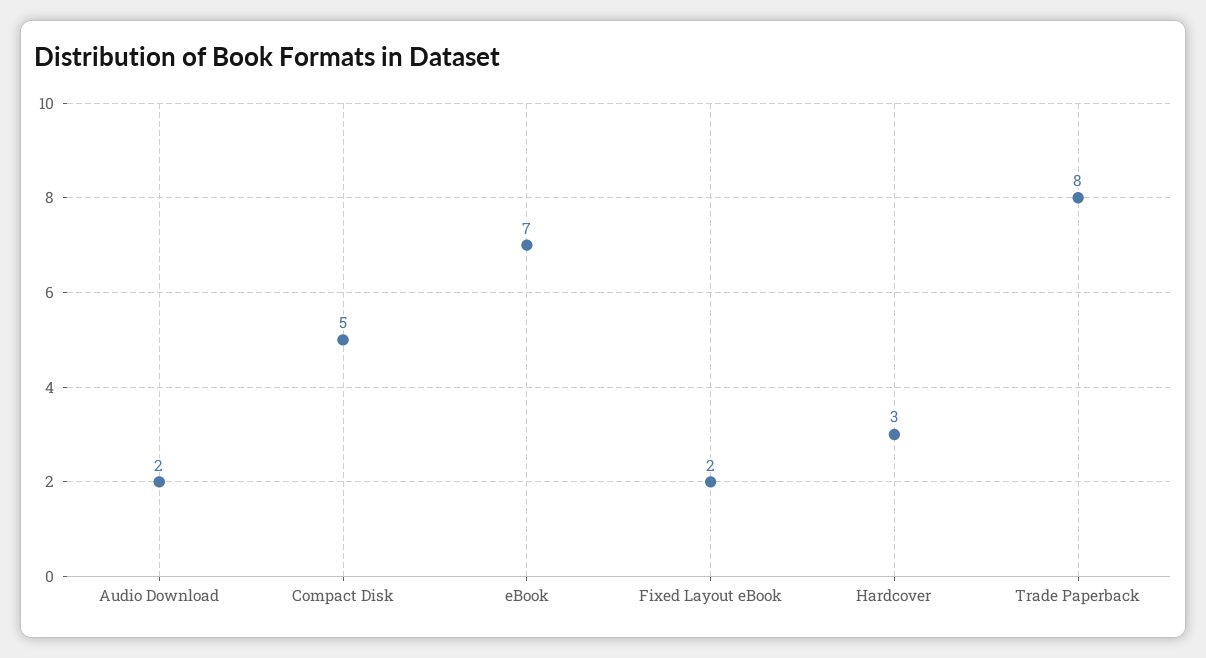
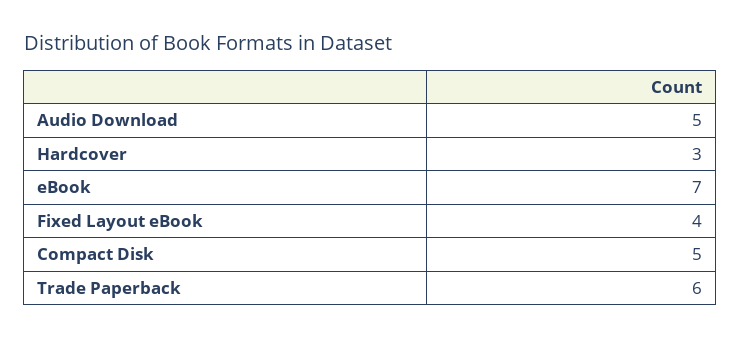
Audio Download: 2 -> 5
Fixed Layout eBook: 2 -> 4
Trade Paperback: 8 -> 6

